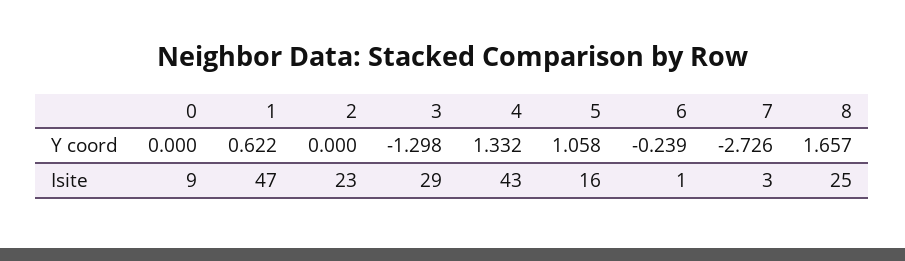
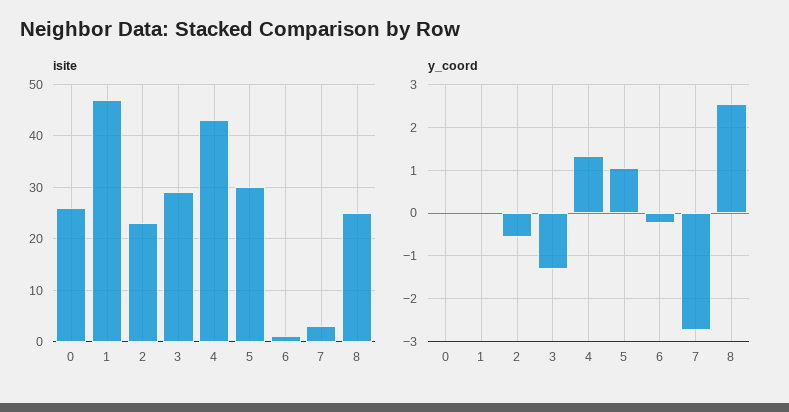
Y coord, 1: 0.622 -> 0
Y coord, 2: 0 -> -0.6
Y coord, 8: 1.657 -> 2.6
Isite, 0: 9 -> 25
Isite, 5: 16 -> 30

